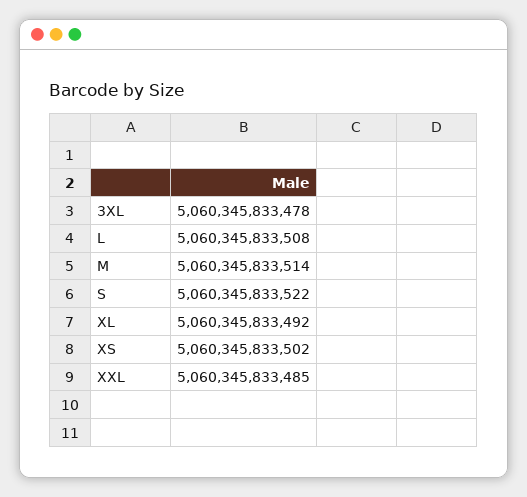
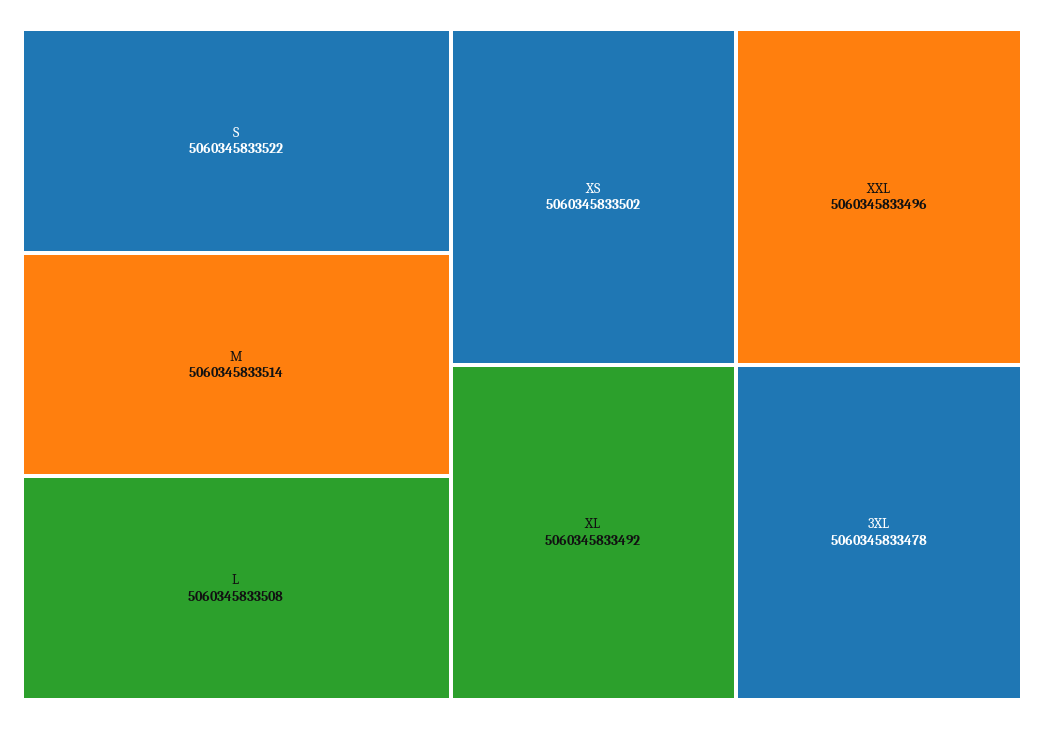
XXL: 5060345833485 -> 5060345833496

